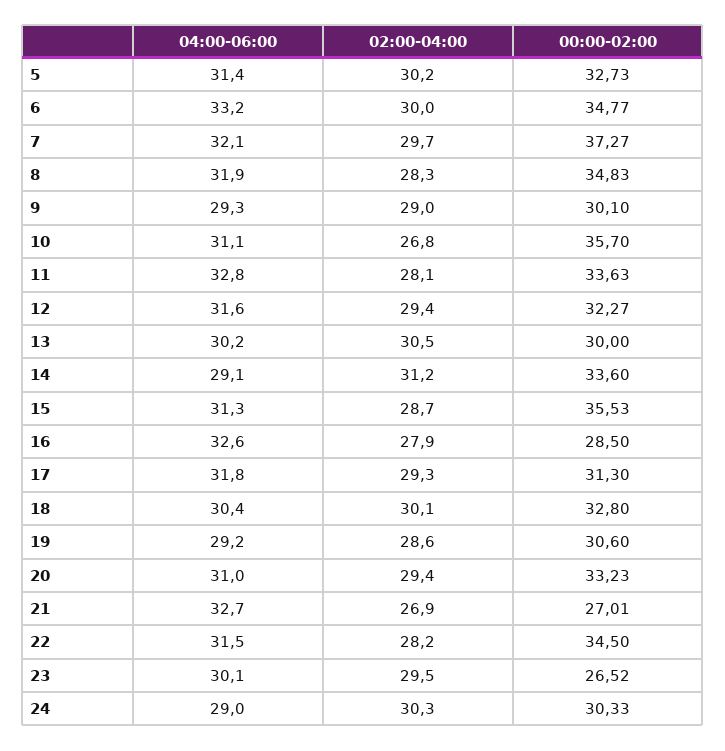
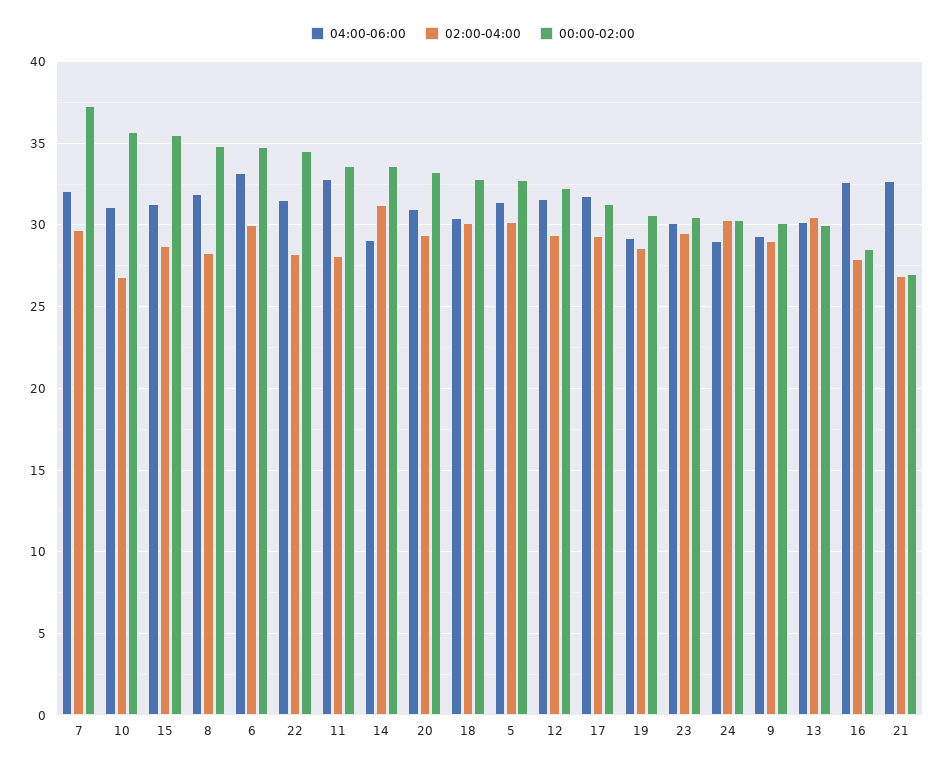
00:00-02:00, 23: 26.52 -> 30.5

